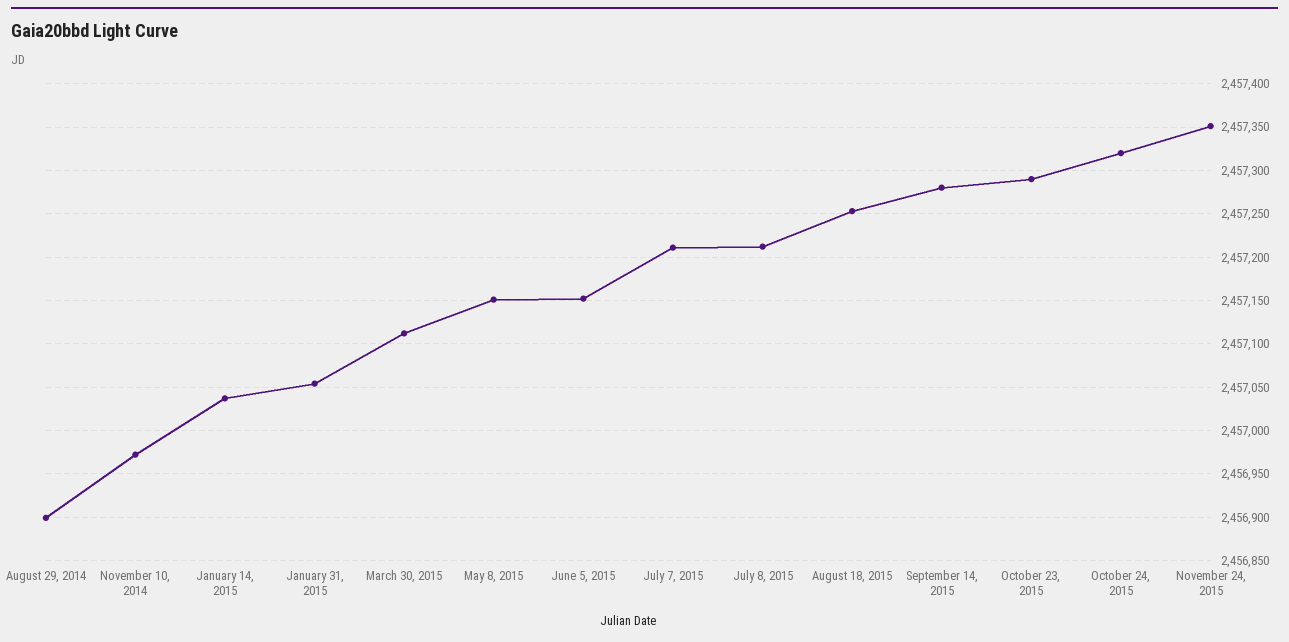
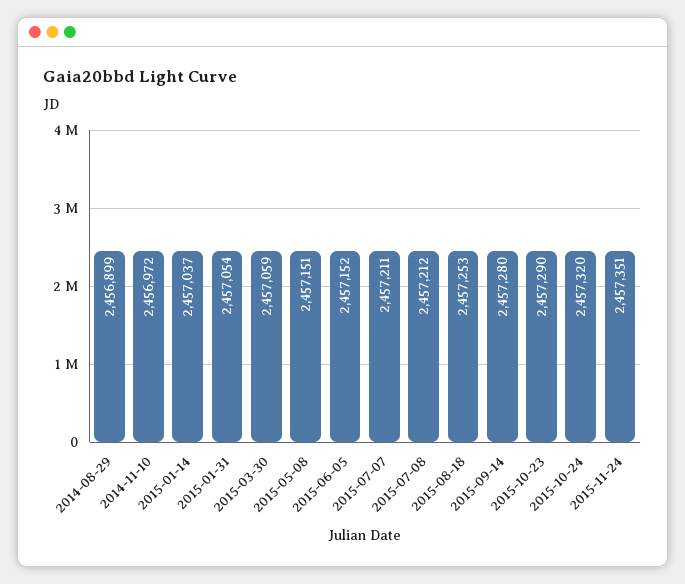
March 30, 2015: 2457110 -> 2457059

